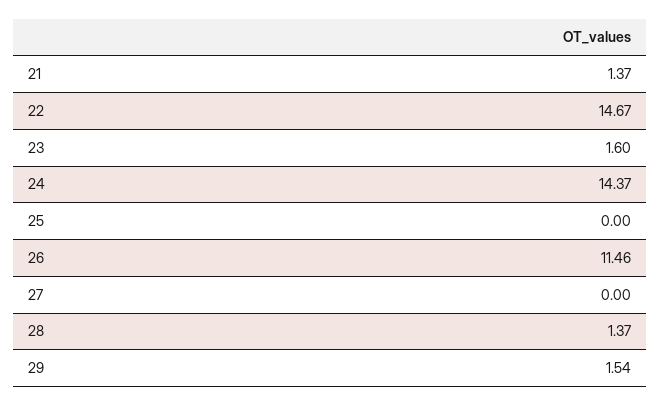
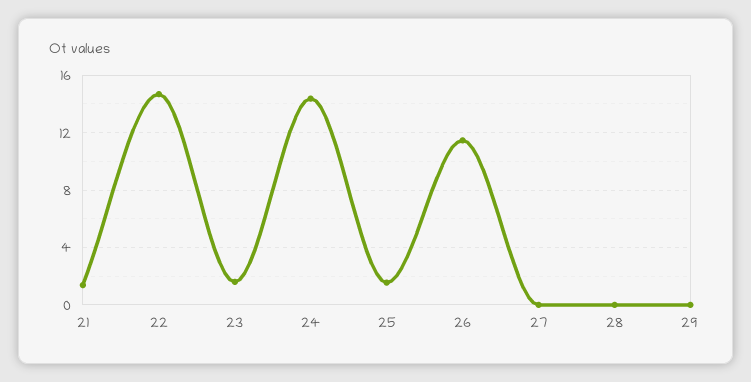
25: 0 -> 1.5
28: 1.37 -> 0
29: 1.54 -> 0

